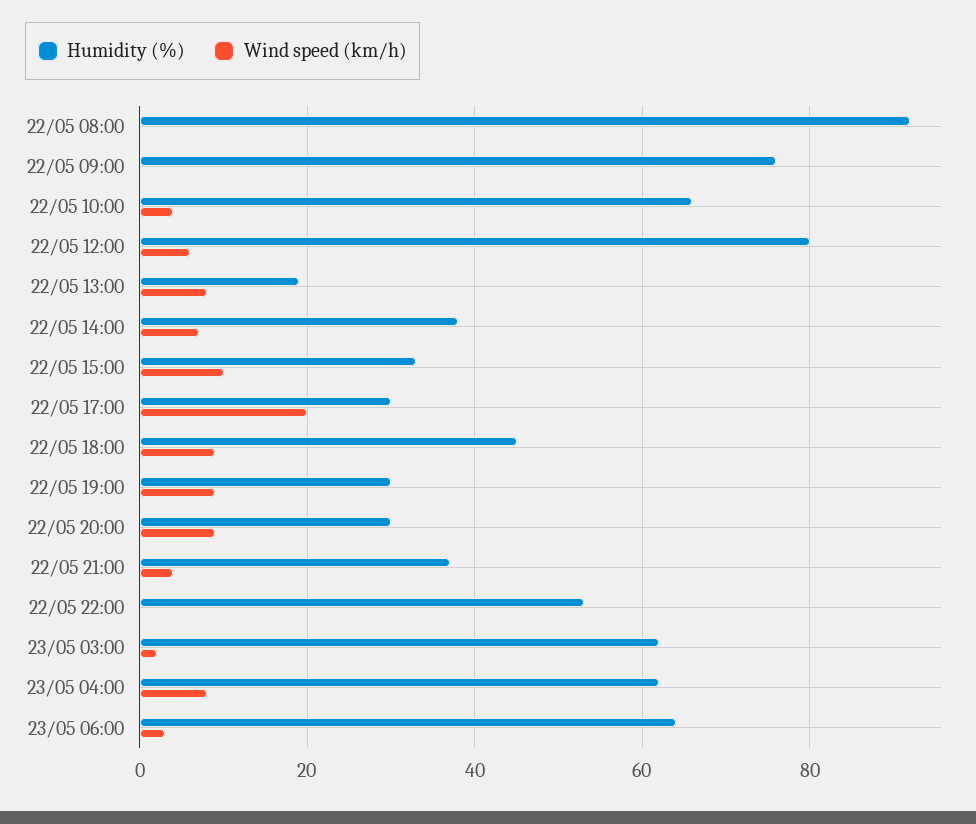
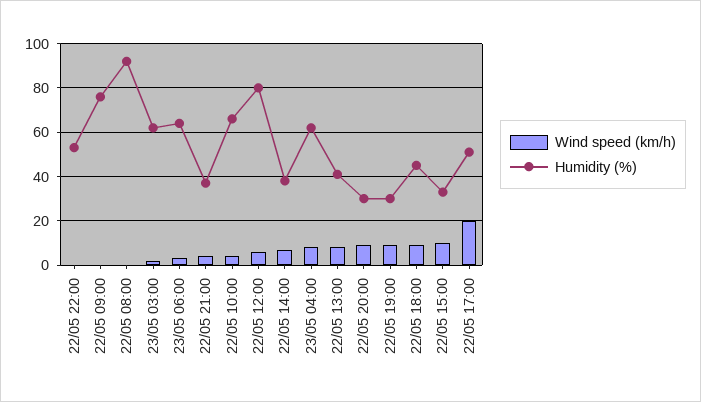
Humidity (%), 22/05 13:00: 20 -> 40
Humidity (%), 22/05 17:00: 30 -> 50

